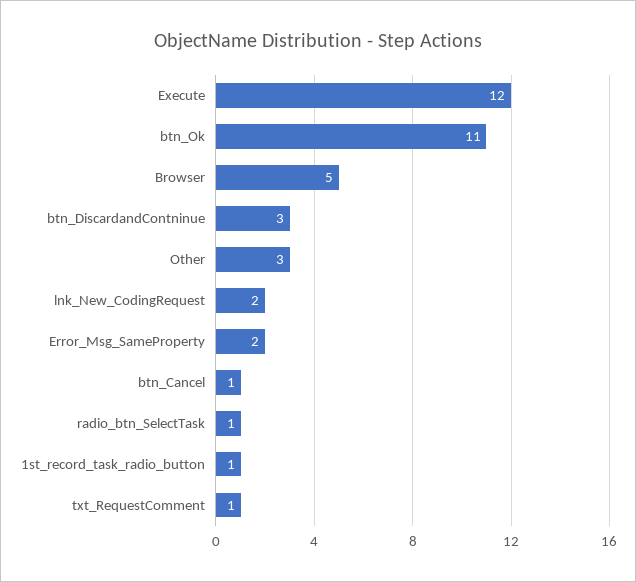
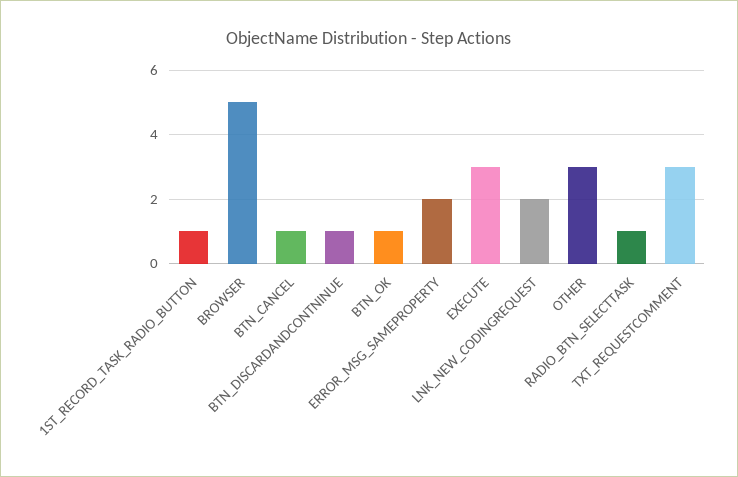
Execute: 12 -> 3
btn_Ok: 11 -> 1
btn_DiscardandContninue: 3 -> 1
txt_RequestComment: 1 -> 3

